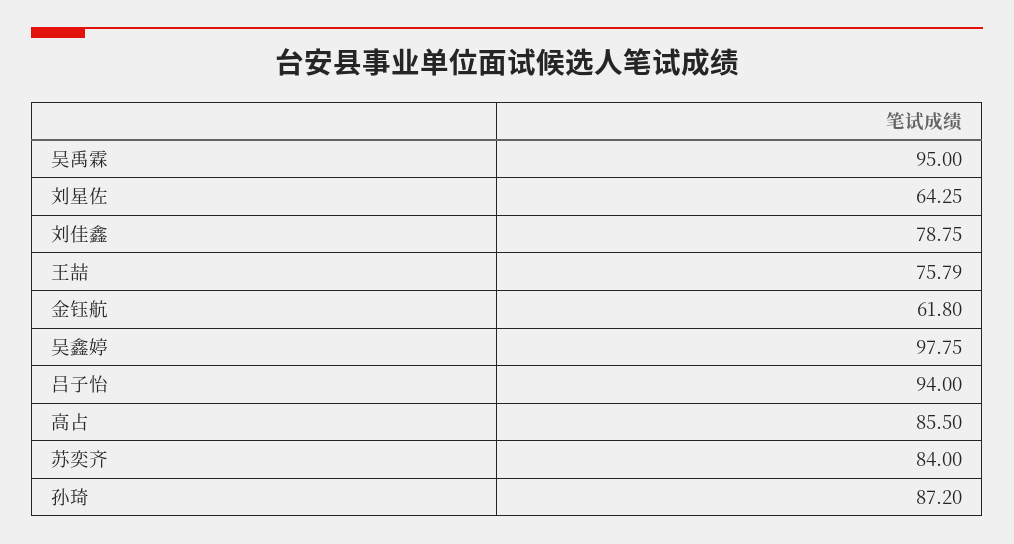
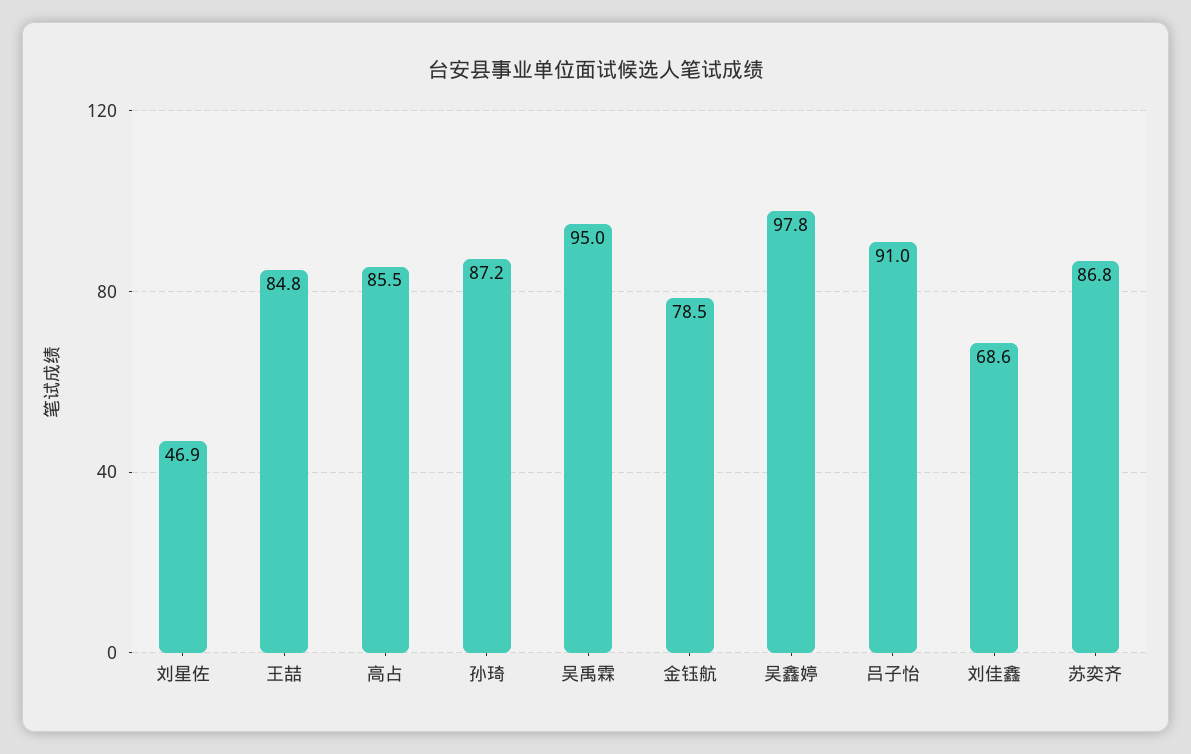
刘星佐: 64.25 -> 46.9
刘佳鑫: 78.75 -> 68.6
王喆: 75.79 -> 84.8
金钰航: 61.8 -> 78.5
吕子怡: 94 -> 91
苏奕齐: 84 -> 86.8

